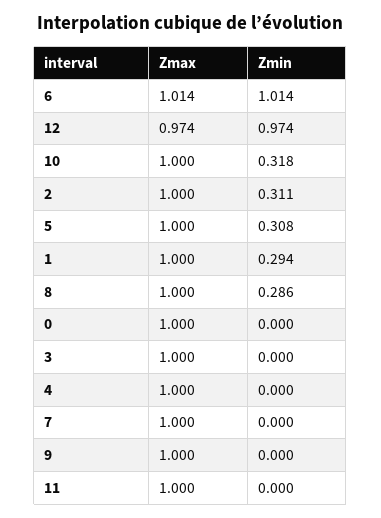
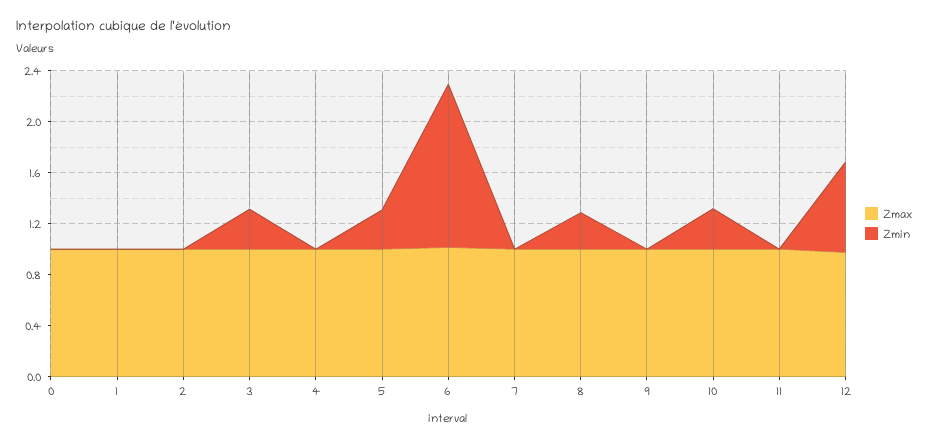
Zmin, 6: 1.014 -> 1.3
Zmin, 12: 0.974 -> 0.7
Zmin, 2: 0.311 -> 0
Zmin, 1: 0.294 -> 0
Zmin, 3: 0 -> 0.3

